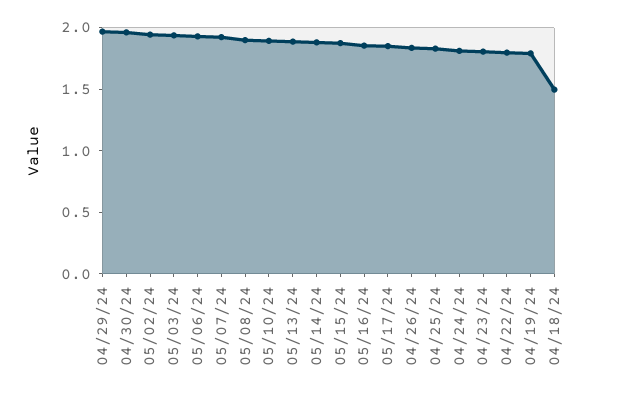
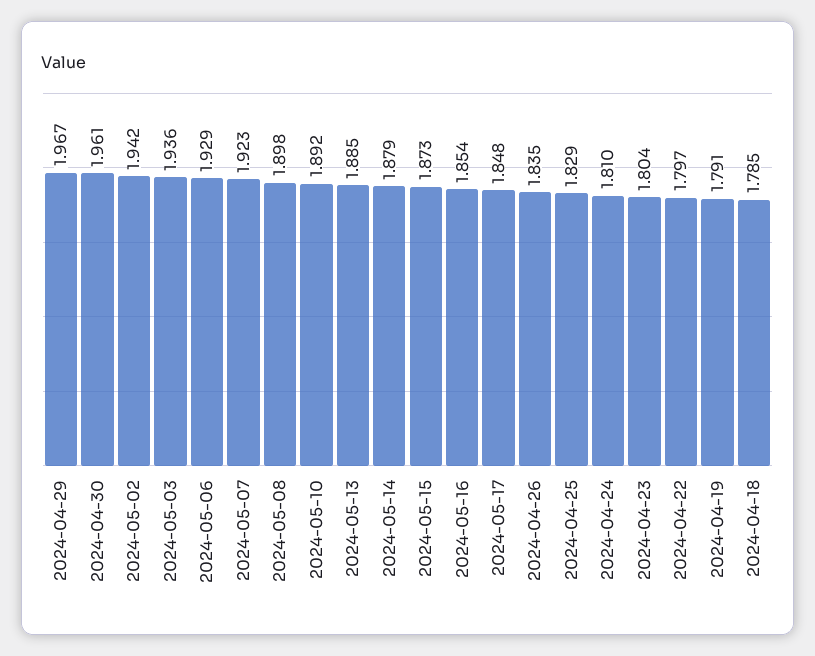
04/18/24: 1.5 -> 1.785

